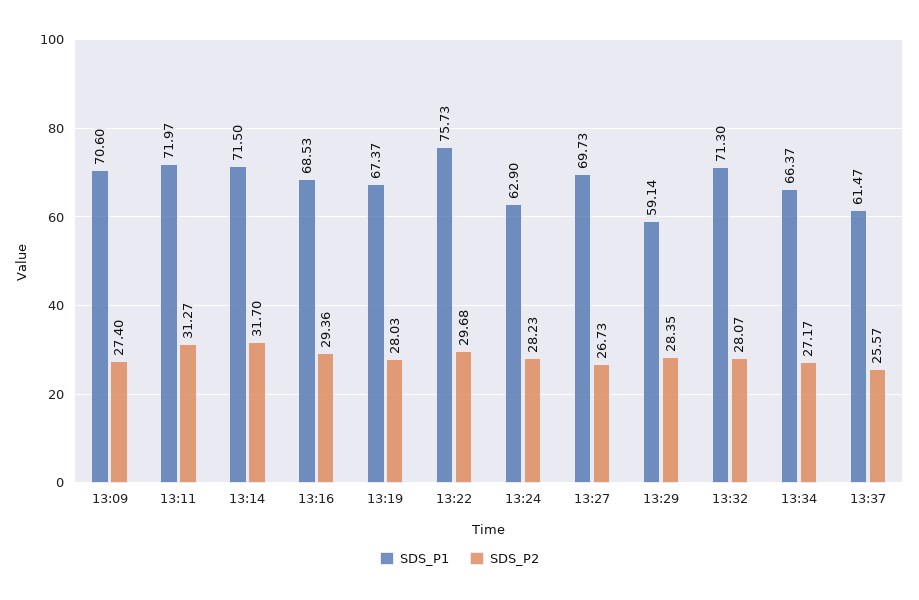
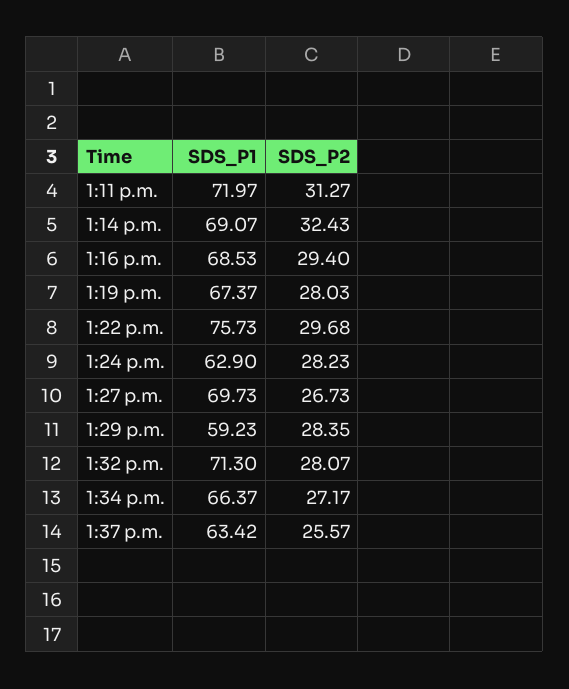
SDS_P1, 13:09: 70.6 -> none
SDS_P2, 13:09: 27.4 -> none
SDS_P1, 13:14: 71.5 -> 69.07
SDS_P2, 13:14: 31.7 -> 32.43
SDS_P2, 13:16: 29.36 -> 29.4
SDS_P1, 13:29: 59.14 -> 59.23
SDS_P1, 13:37: 61.47 -> 63.42

